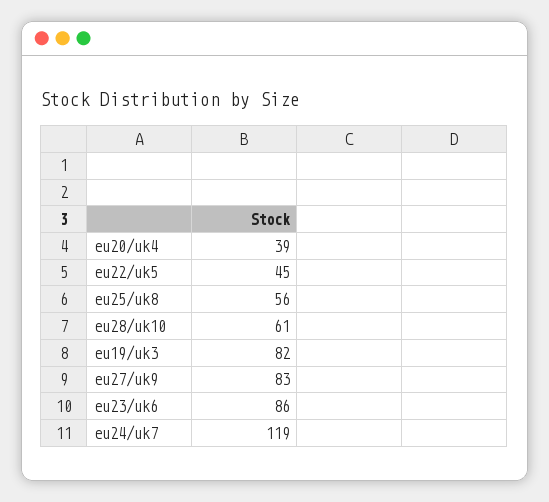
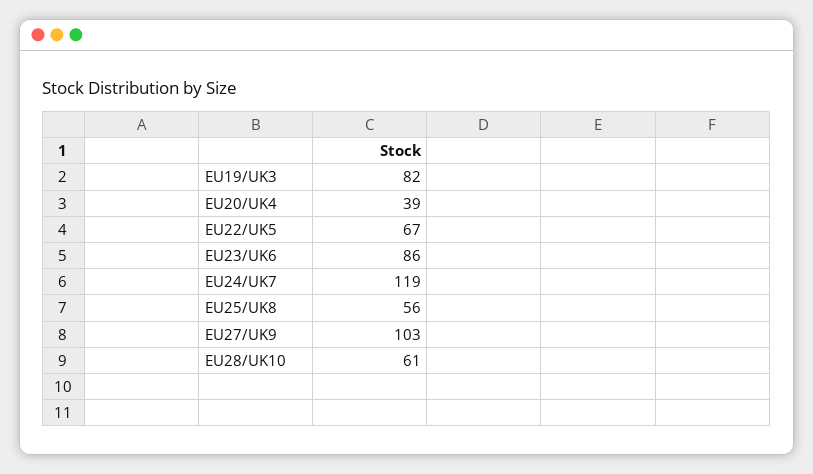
eu22/uk5: 45 -> 67
eu27/uk9: 83 -> 103

